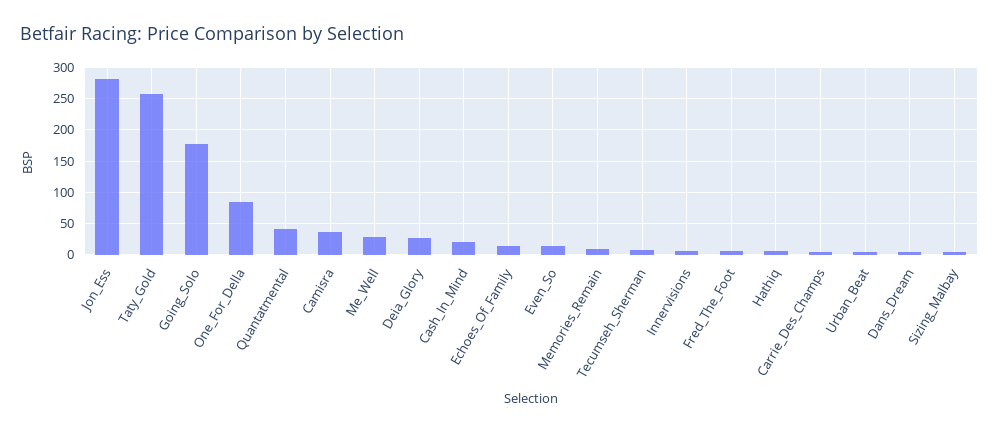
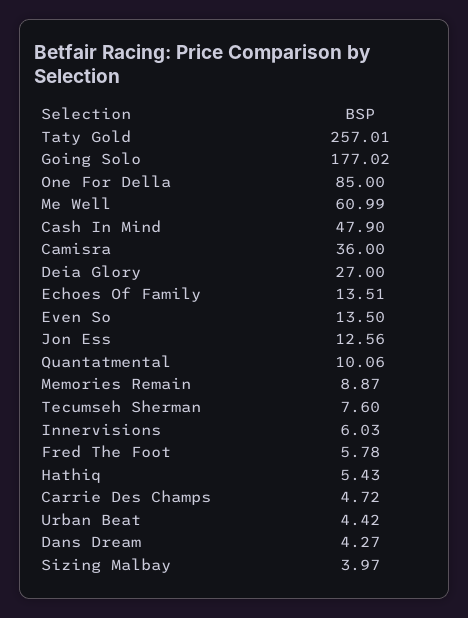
Jon_Ess: 280 -> 12.56
Quantatmental: 40 -> 10.06
Me_Well: 30 -> 60.99
Cash_In_Mind: 20 -> 47.9

